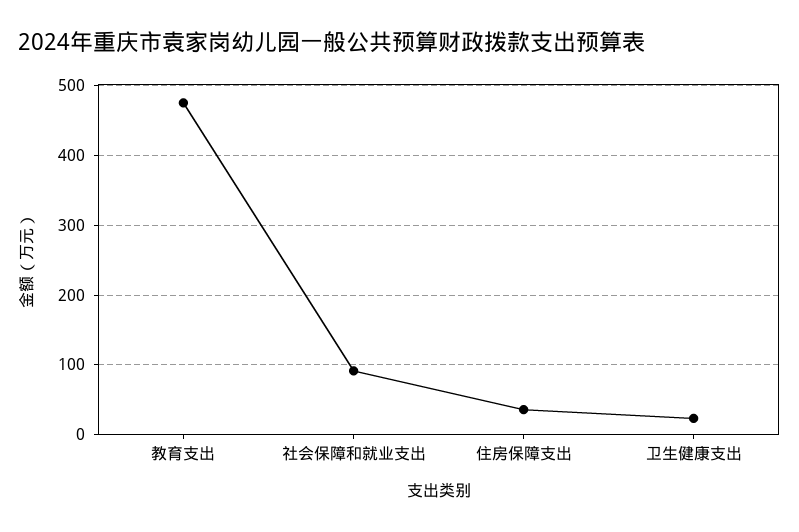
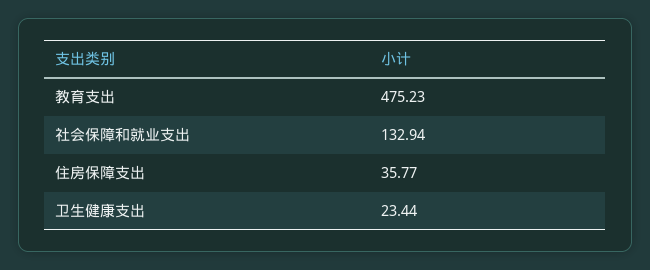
社会保障和就业支出: 90 -> 132.94

